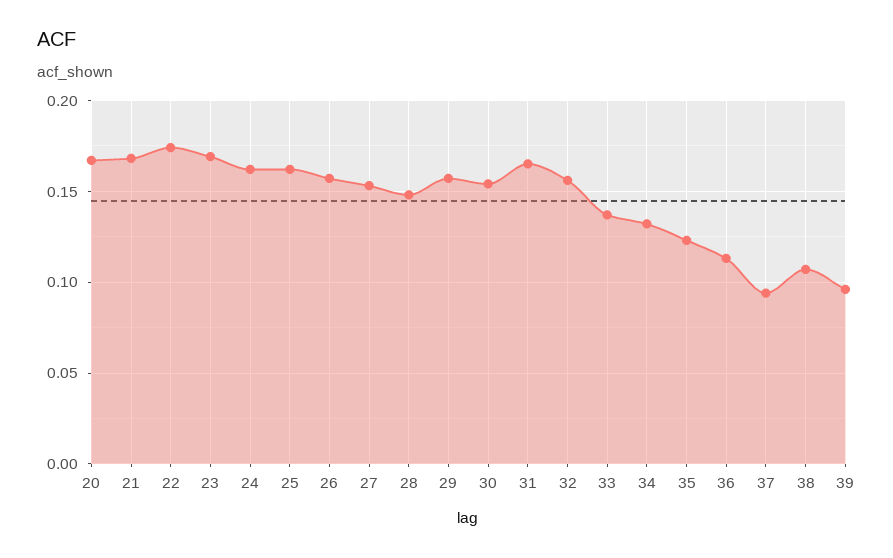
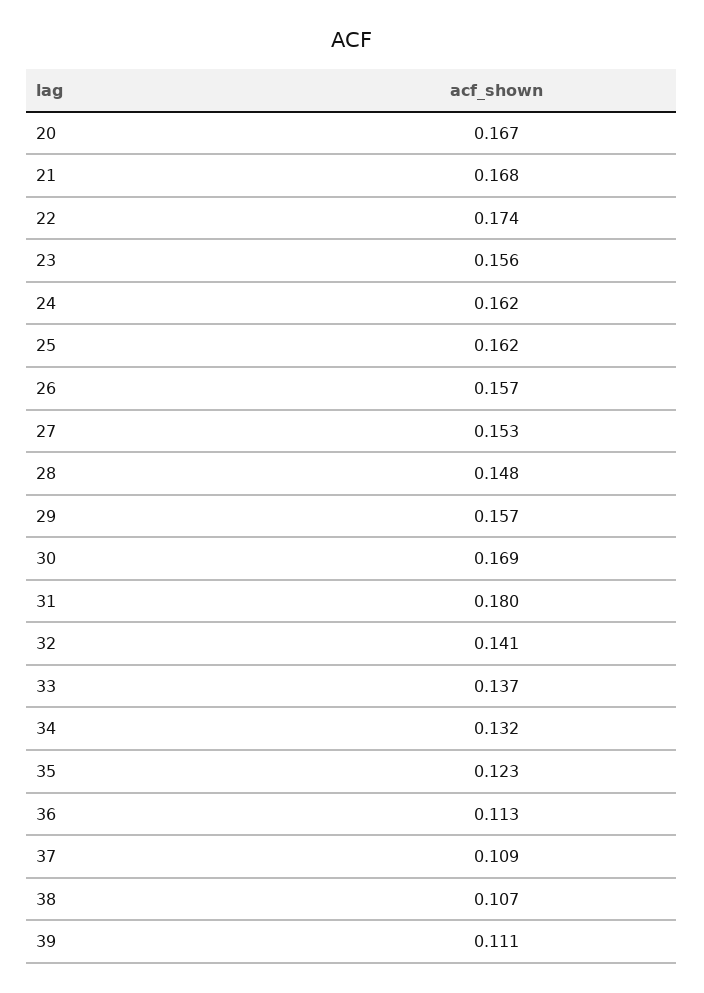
23: 0.17 -> 0.156
30: 0.155 -> 0.169
31: 0.165 -> 0.18
32: 0.155 -> 0.141
37: 0.095 -> 0.109
39: 0.095 -> 0.111

